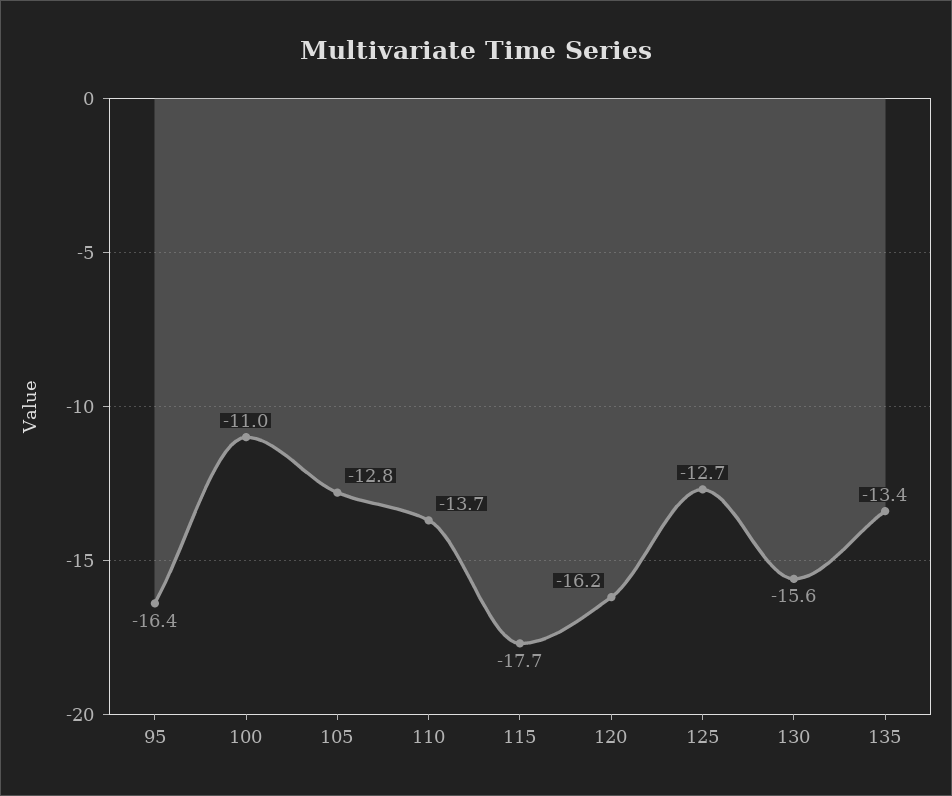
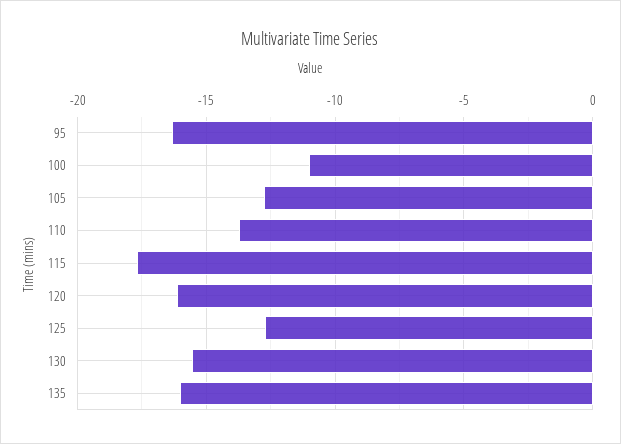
135: -13.4 -> -16

